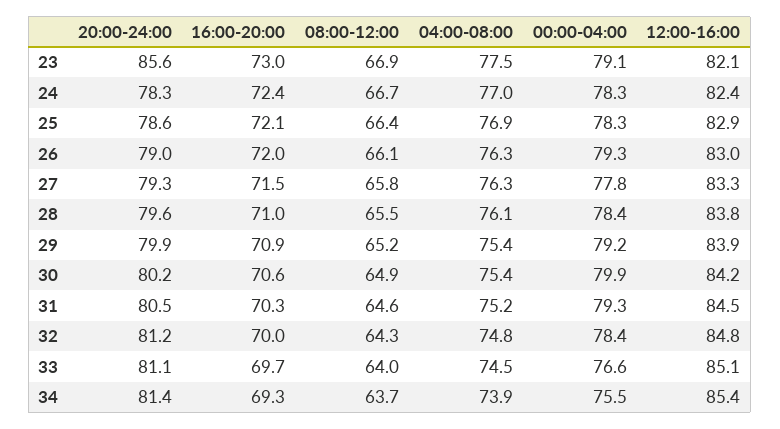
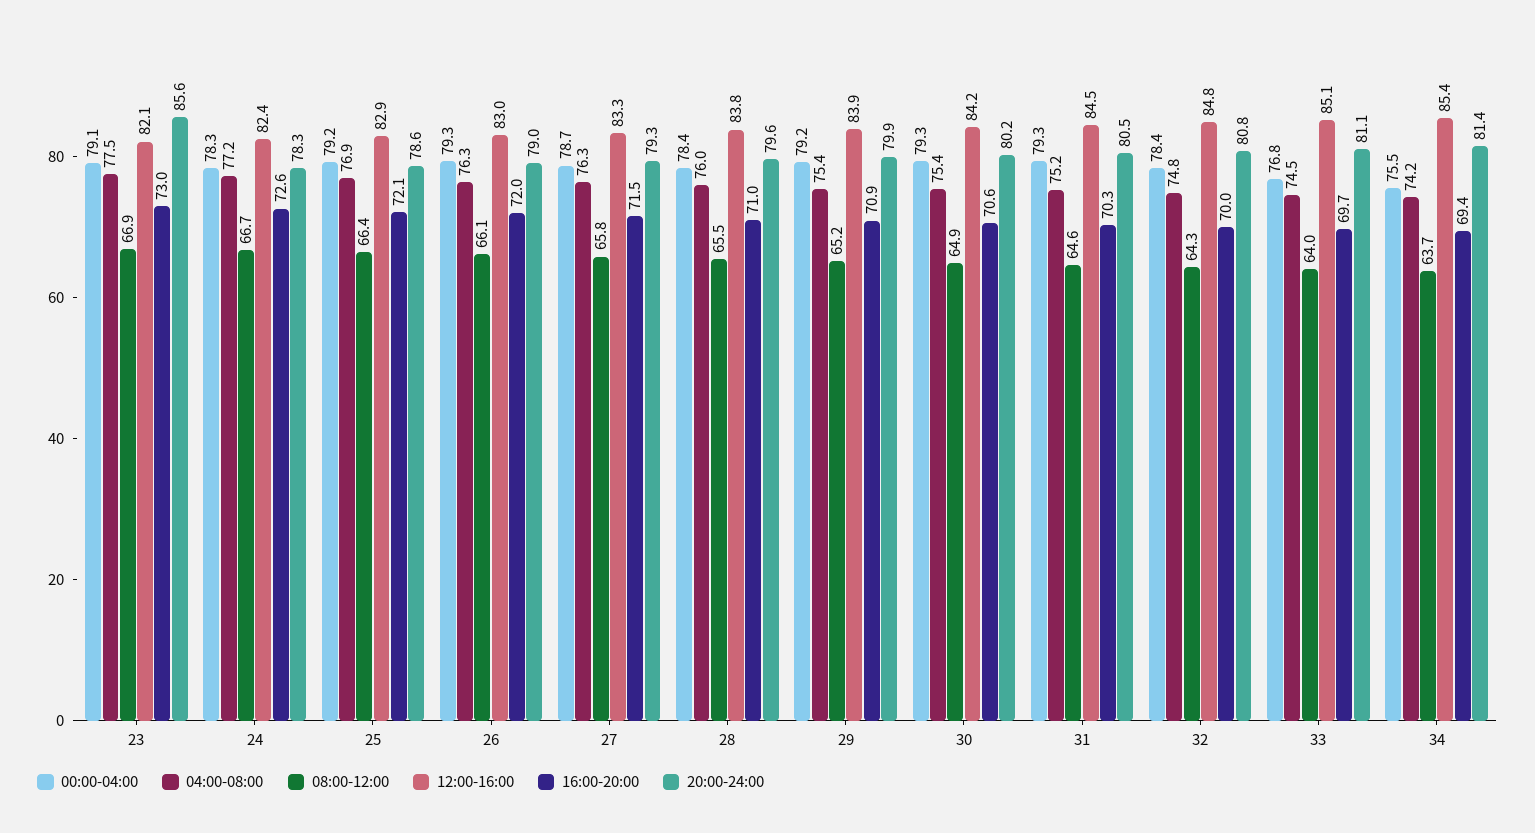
16:00-20:00, 24: 72.4 -> 72.6
04:00-08:00, 24: 77 -> 77.2
00:00-04:00, 25: 78.3 -> 79.2
00:00-04:00, 27: 77.8 -> 78.7
04:00-08:00, 28: 76.1 -> 76
00:00-04:00, 30: 79.9 -> 79.3
20:00-24:00, 32: 81.2 -> 80.8
00:00-04:00, 33: 76.6 -> 76.8
16:00-20:00, 34: 69.3 -> 69.4
04:00-08:00, 34: 73.9 -> 74.2

